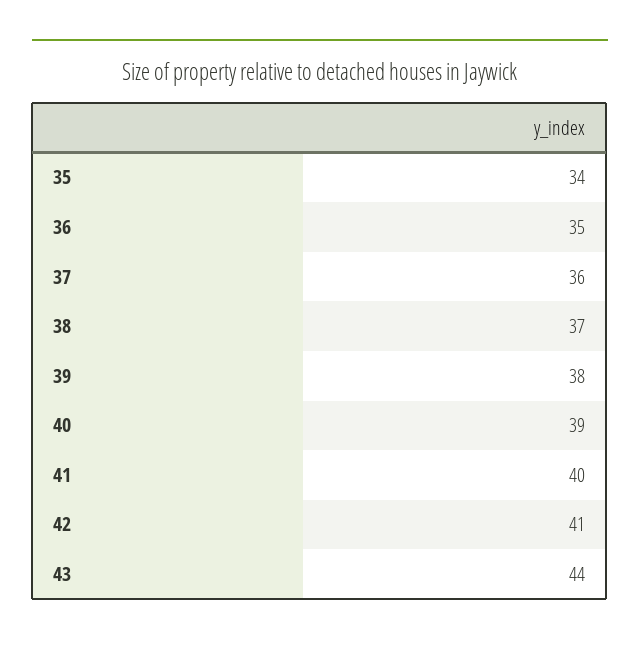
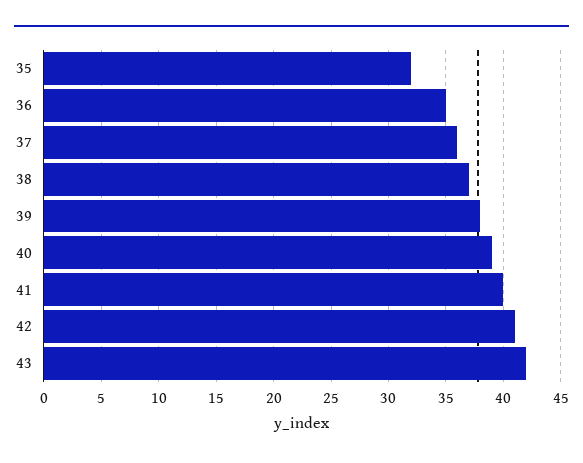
35: 34 -> 32
43: 44 -> 42

